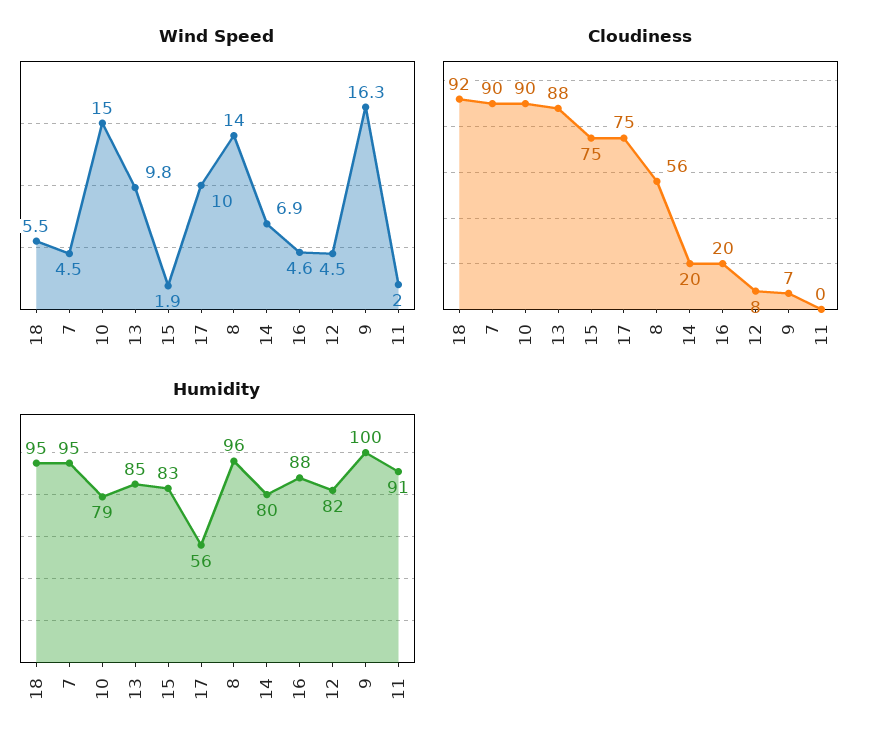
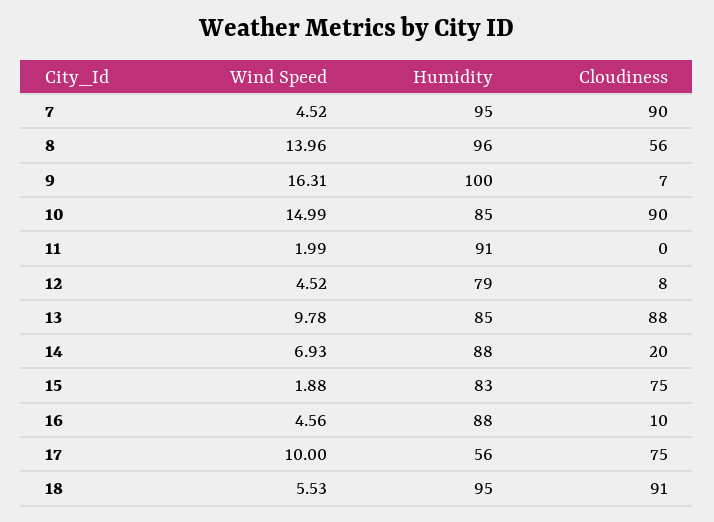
Cloudiness, 18: 92 -> 91
Cloudiness, 16: 20 -> 10
Humidity, 10: 79 -> 85
Humidity, 14: 80 -> 88
Humidity, 12: 82 -> 79

